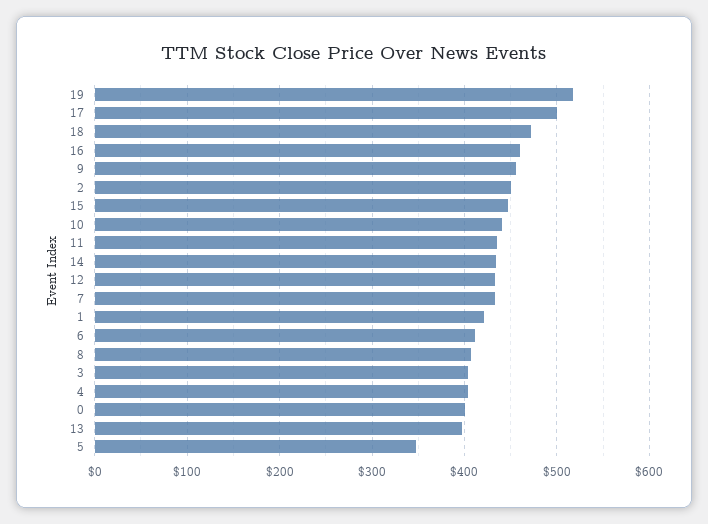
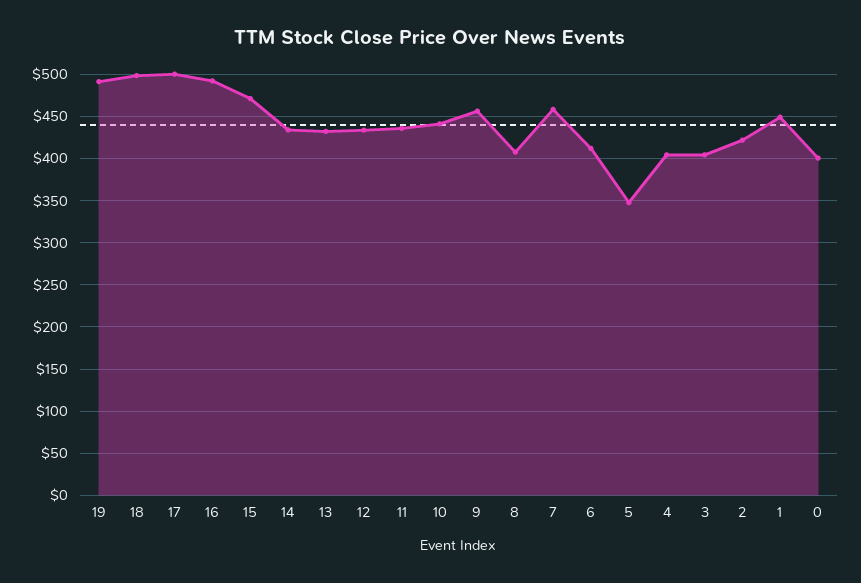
19: 520 -> 490
18: 470 -> 500
16: 460 -> 490
2: 450 -> 420
15: 450 -> 470
7: 430 -> 460
1: 420 -> 450
13: 400 -> 430

